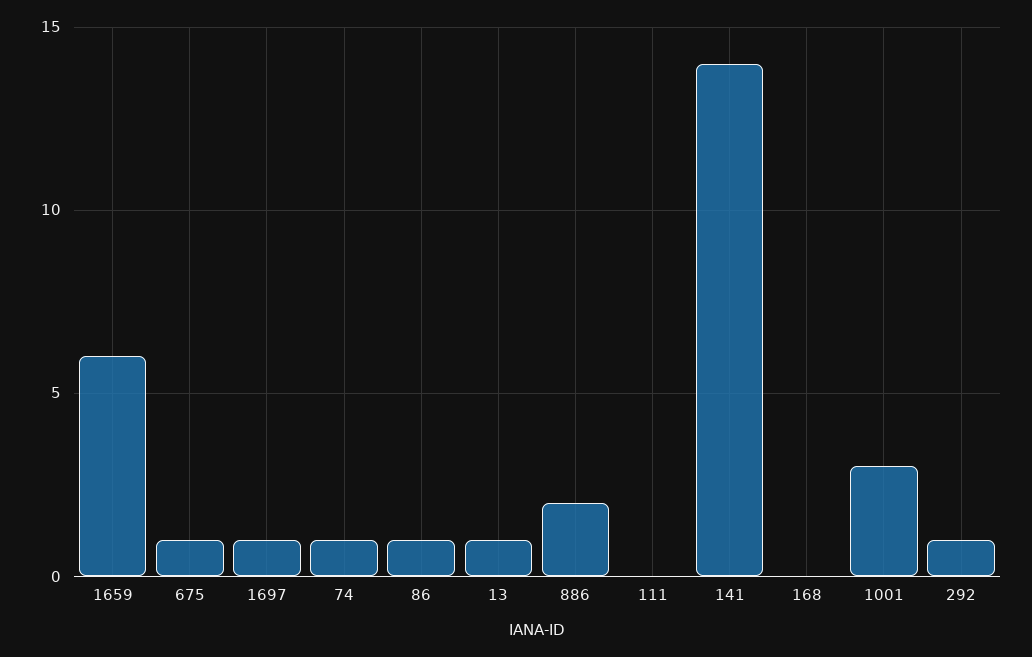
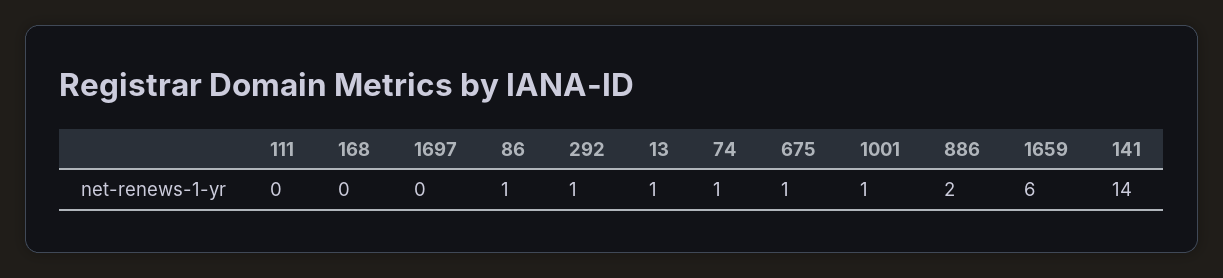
1697: 1 -> 0
1001: 3 -> 1

